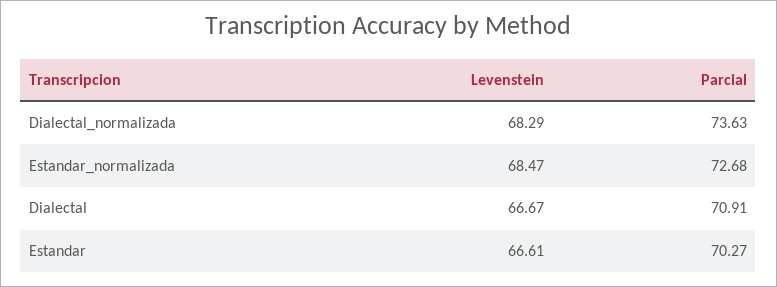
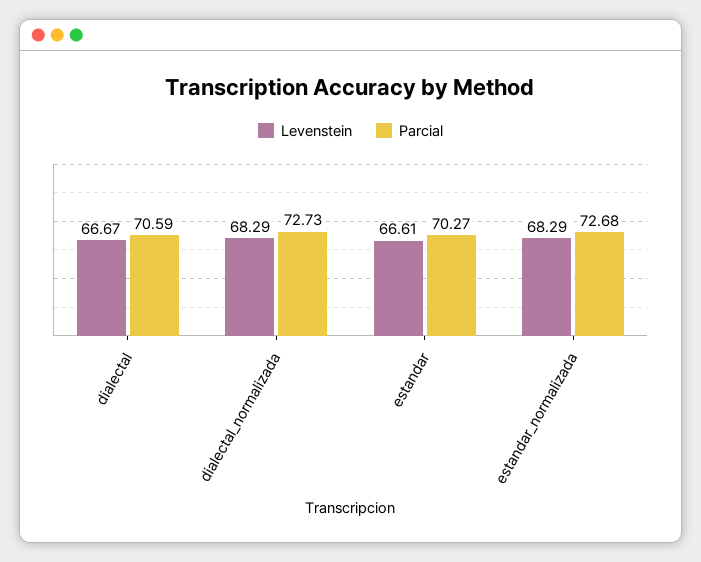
Parcial, Dialectal_normalizada: 73.63 -> 72.73
Levenstein, Estandar_normalizada: 68.47 -> 68.29
Parcial, Dialectal: 70.91 -> 70.59

